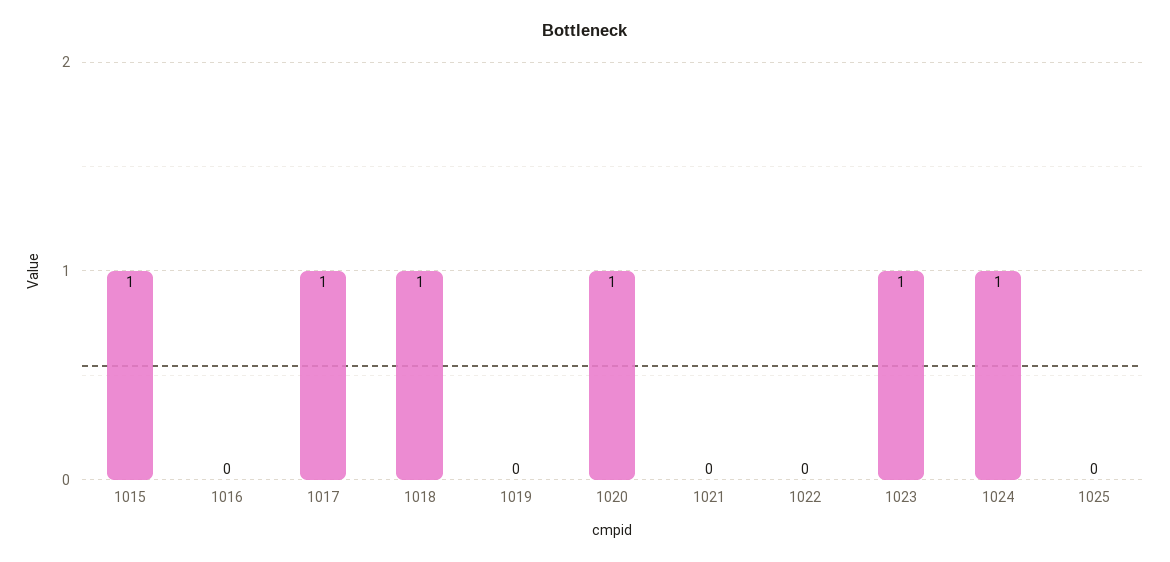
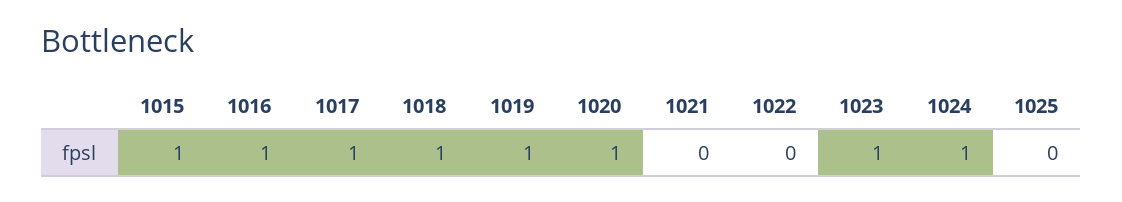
1016: 0 -> 1
1019: 0 -> 1

